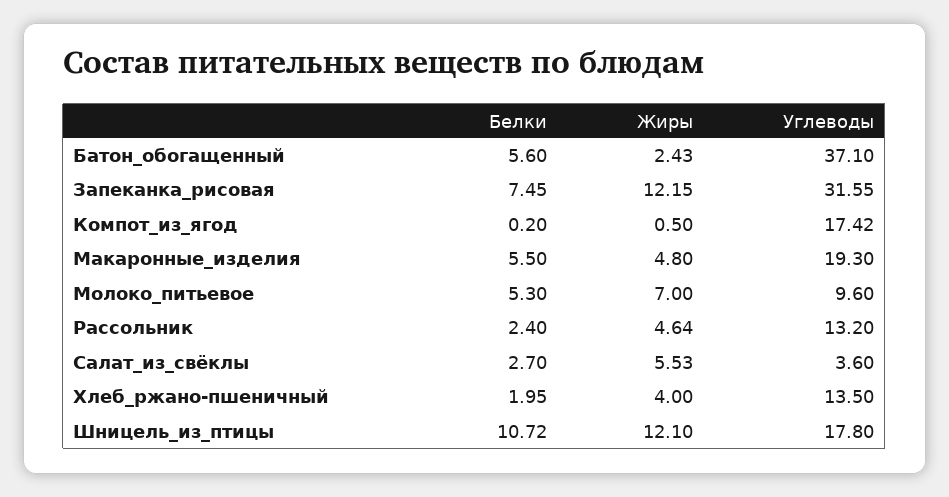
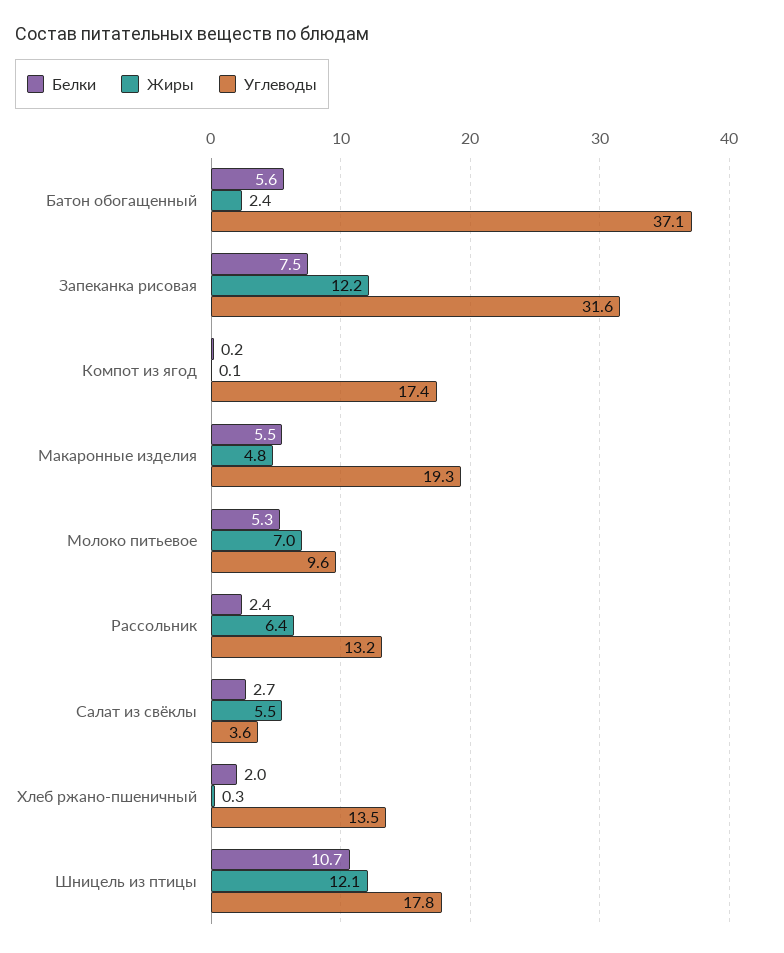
Жиры, Компот_из_ягод: 0.5 -> 0.1
Жиры, Рассольник: 4.64 -> 6.4
Жиры, Хлеб_ржано-пшеничный: 4 -> 0.3

